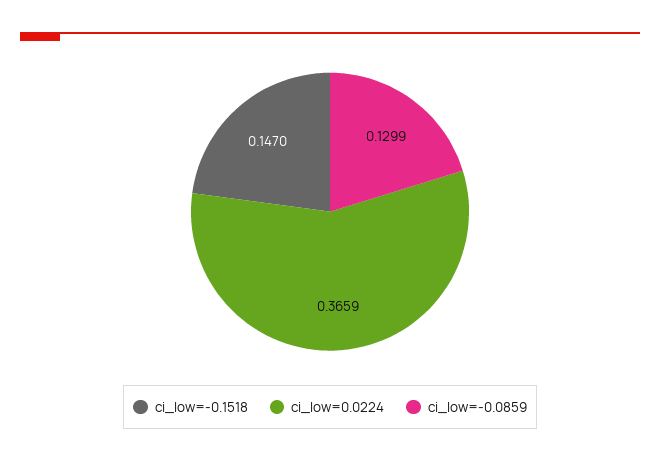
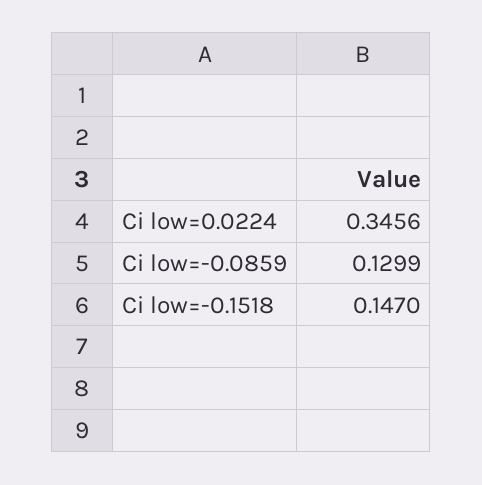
ci_low=0.0224: 0.3659 -> 0.3456

